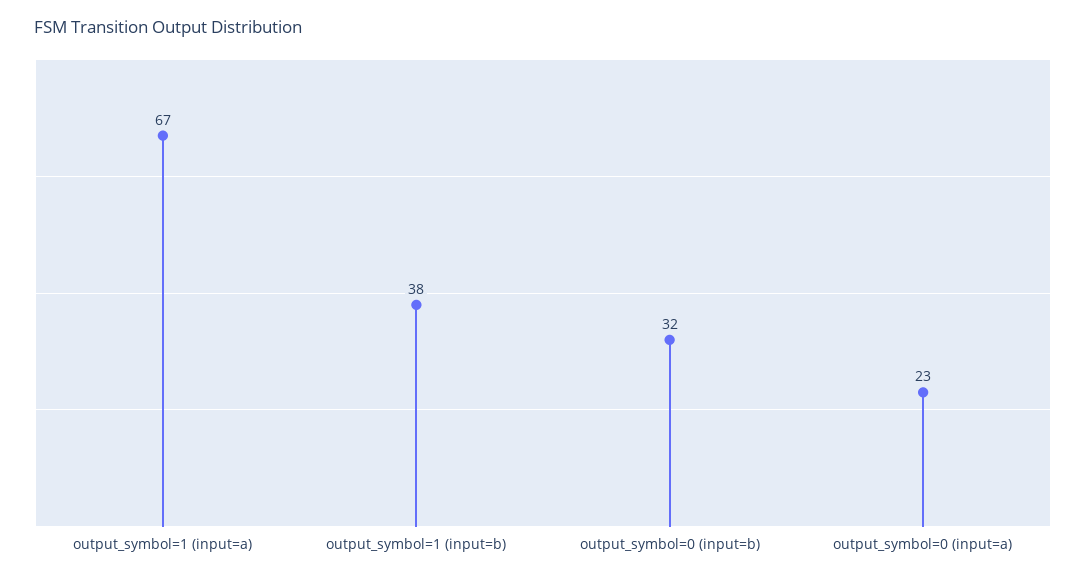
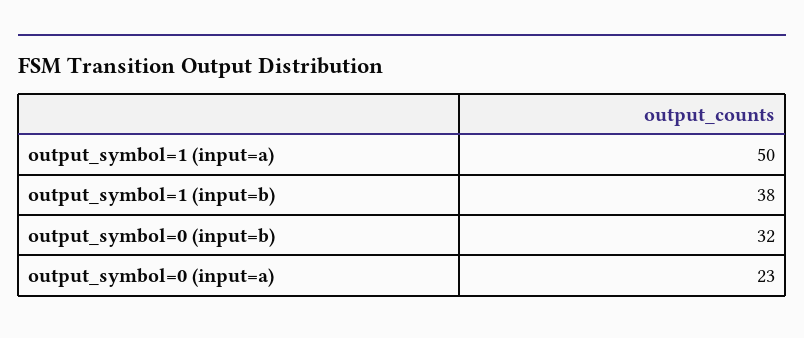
output_symbol=1 (input=a): 67 -> 50

